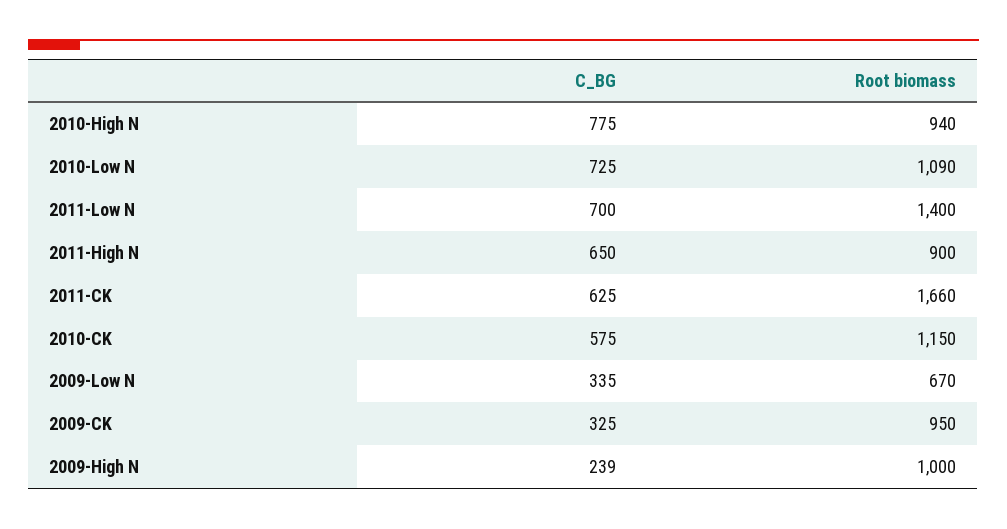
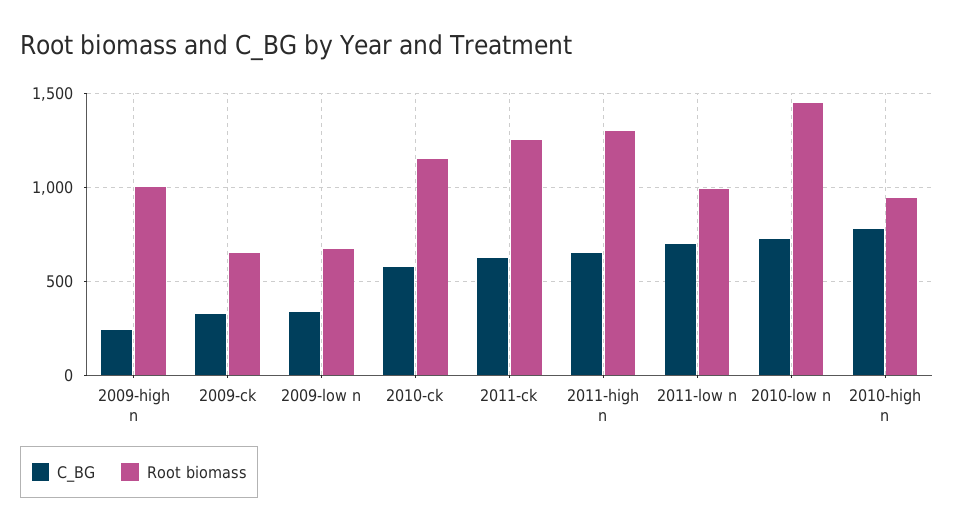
Root biomass, 2010-Low N: 1090 -> 1450
Root biomass, 2011-Low N: 1400 -> 1000
Root biomass, 2011-High N: 900 -> 1300
Root biomass, 2011-CK: 1660 -> 1250
Root biomass, 2009-CK: 950 -> 650

